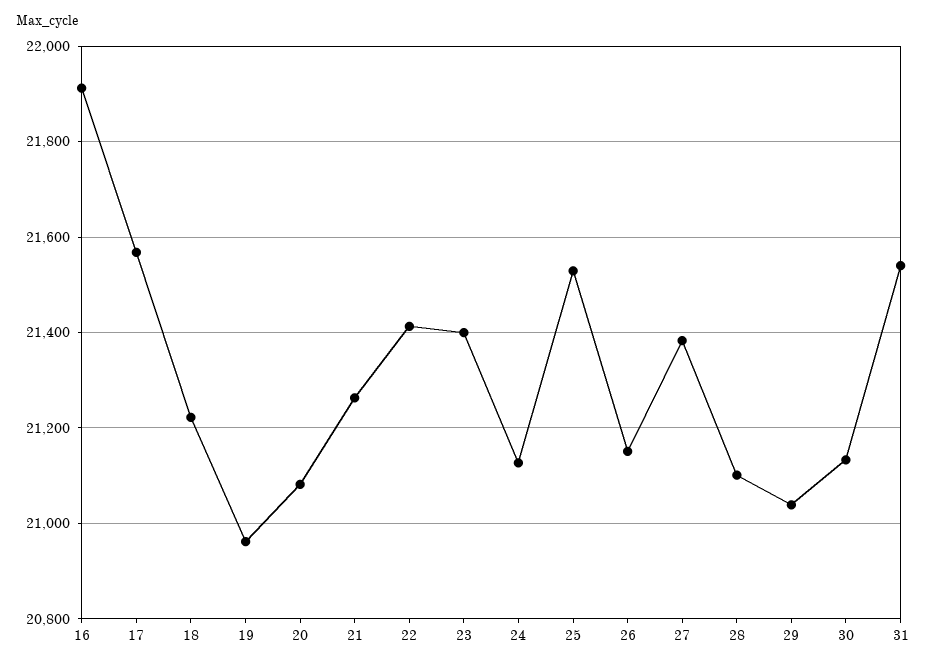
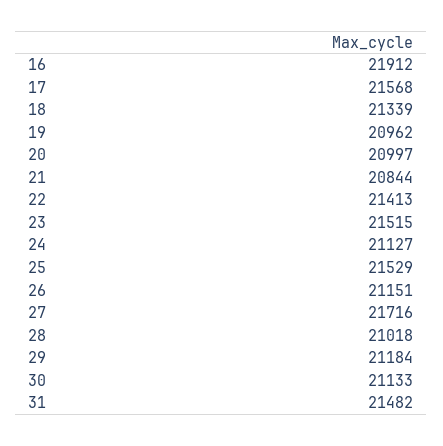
18: 21220 -> 21339
20: 21080 -> 20997
21: 21260 -> 20844
23: 21400 -> 21515
27: 21380 -> 21716
28: 21100 -> 21018
29: 21040 -> 21184
31: 21540 -> 21482

